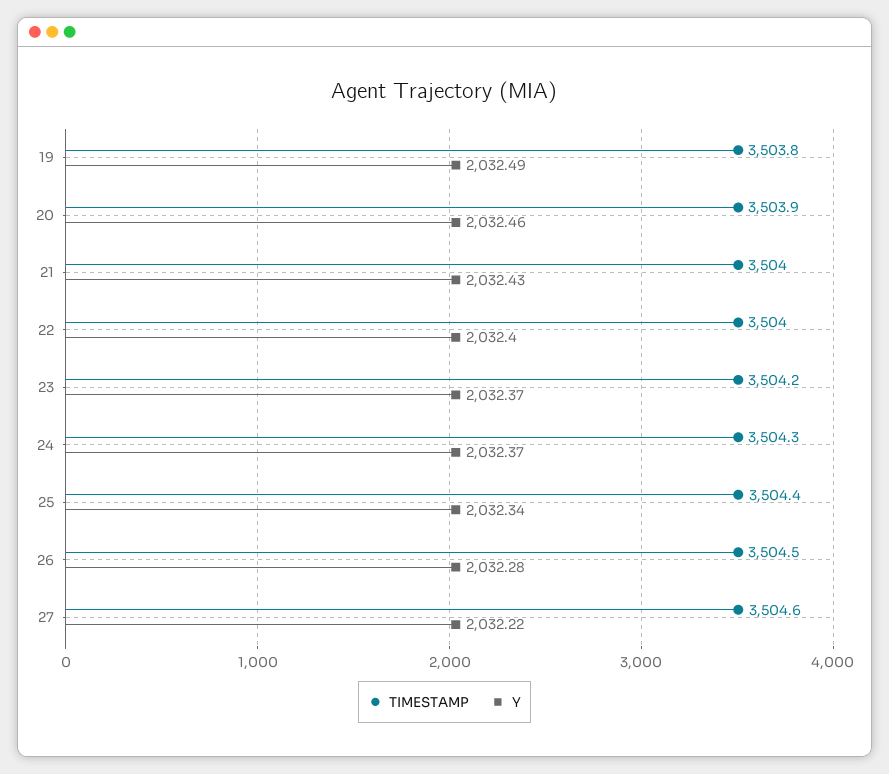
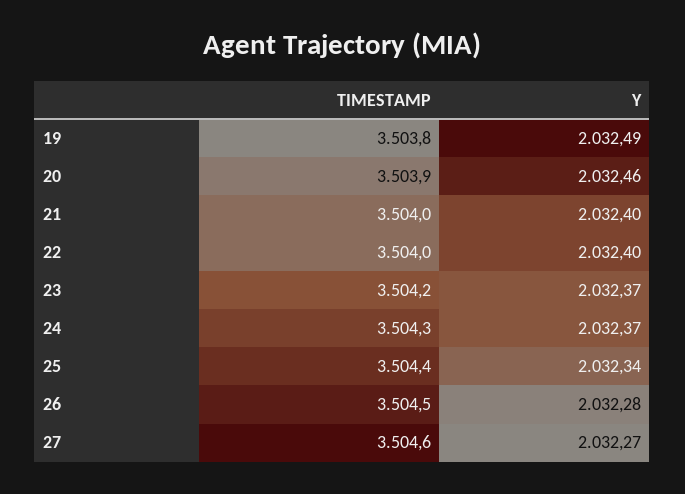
Y, 21: 2032.43 -> 2032.4
Y, 27: 2032.22 -> 2032.27

